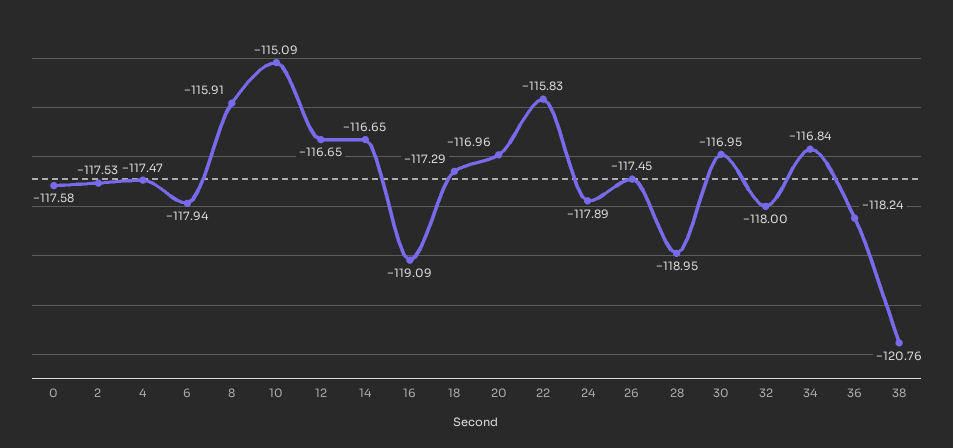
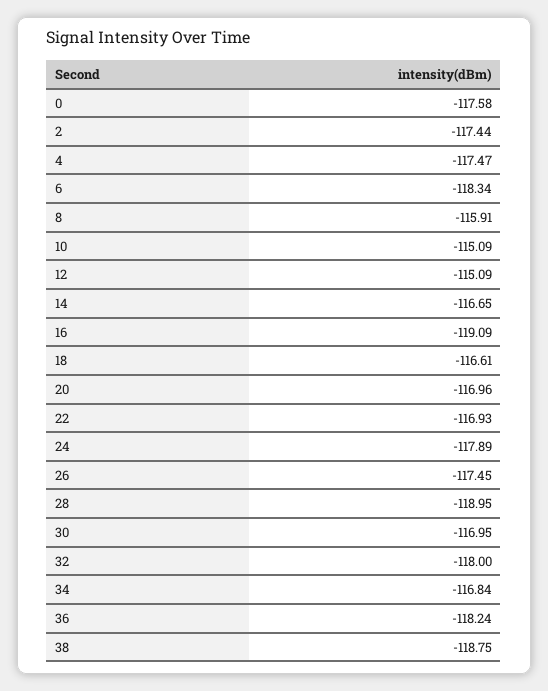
2: -117.53 -> -117.44
6: -117.94 -> -118.34
12: -116.65 -> -115.09
18: -117.29 -> -116.61
22: -115.83 -> -116.93
38: -120.76 -> -118.75

